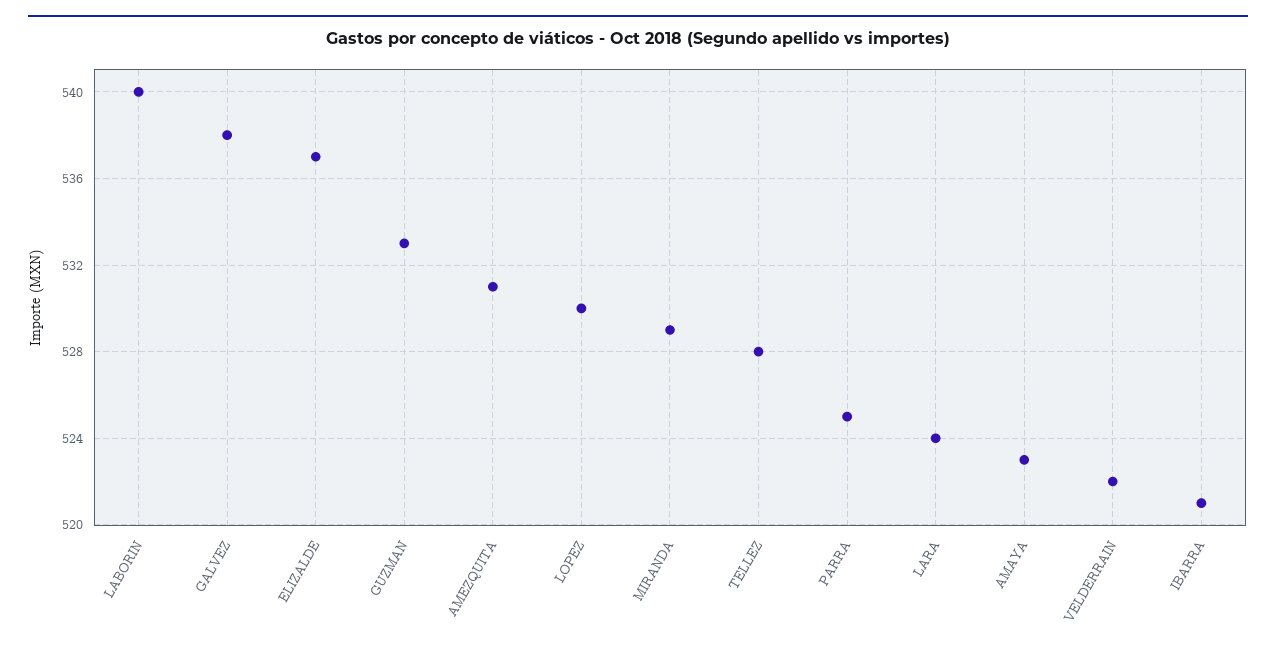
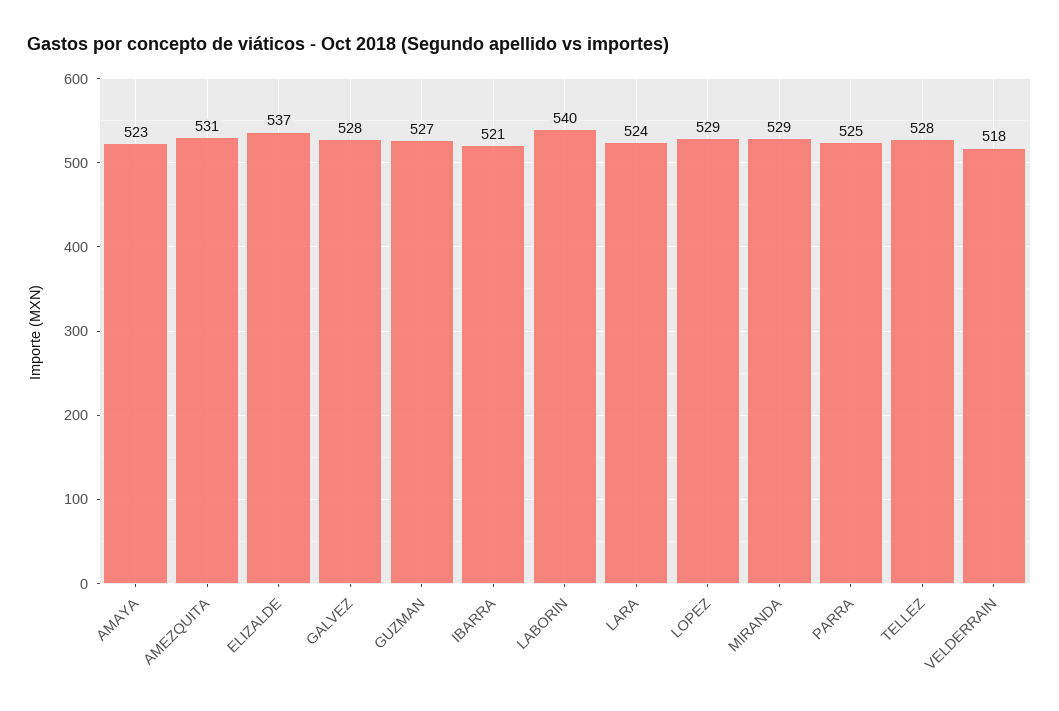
GALVEZ: 538 -> 528
GUZMAN: 533 -> 527
LOPEZ: 530 -> 529
VELDERRAIN: 522 -> 518

